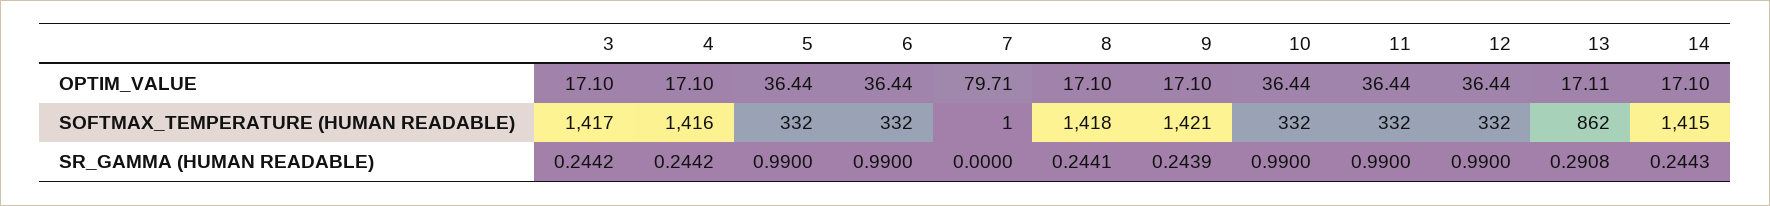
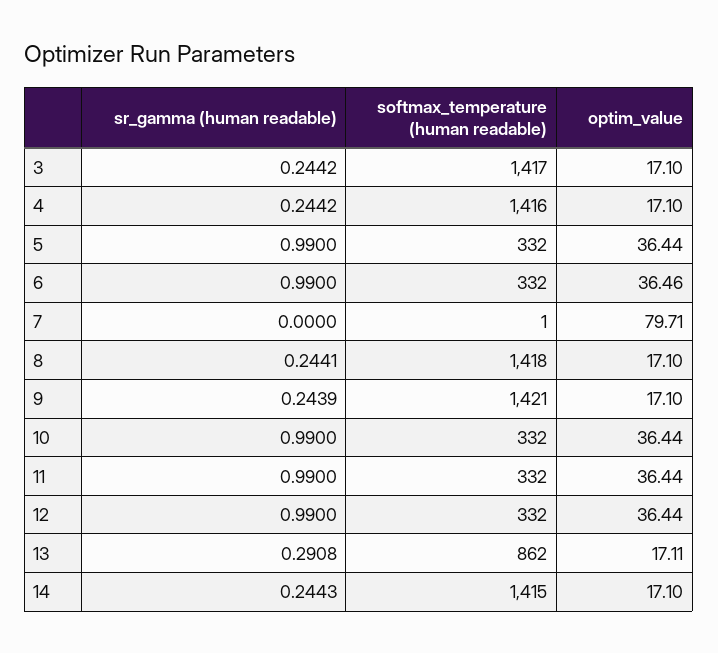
6, OPTIM_VALUE: 36.44 -> 36.46

